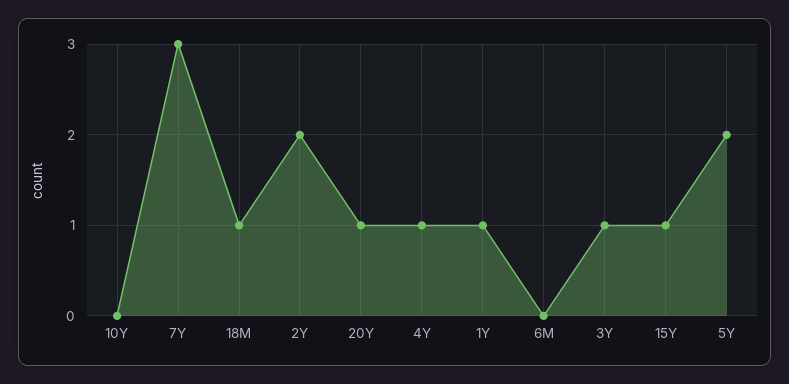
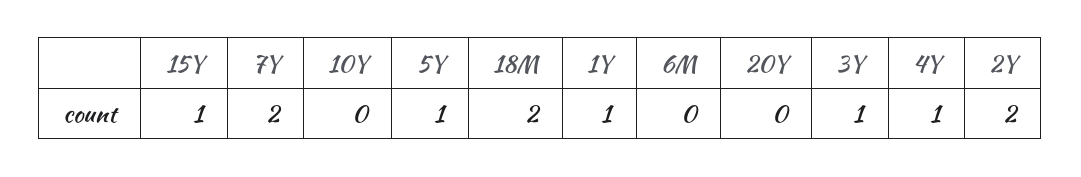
7Y: 3 -> 2
18M: 1 -> 2
20Y: 1 -> 0
5Y: 2 -> 1

